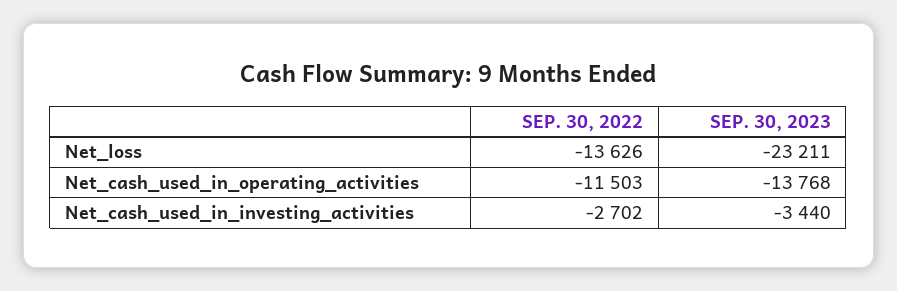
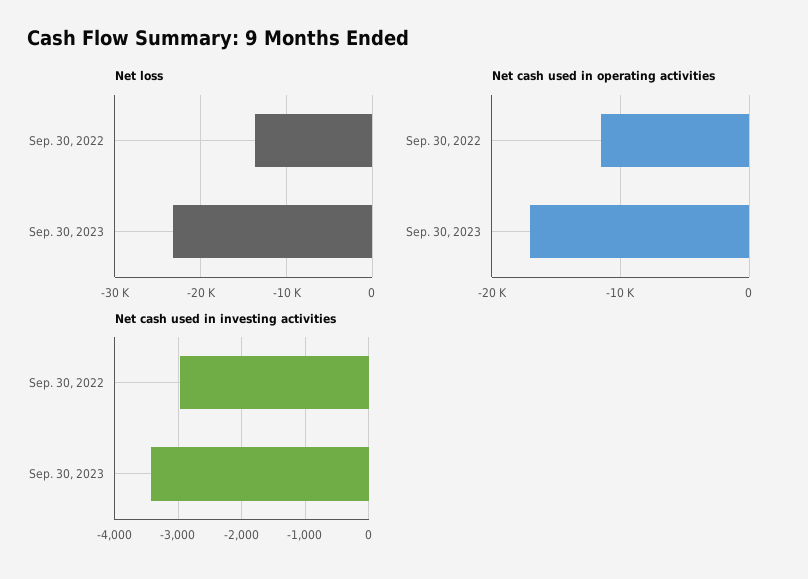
Net_cash_used_in_operating_activities, SEP. 30, 2023: -13768 -> -17000
Net_cash_used_in_investing_activities, SEP. 30, 2022: -2702 -> -3000

